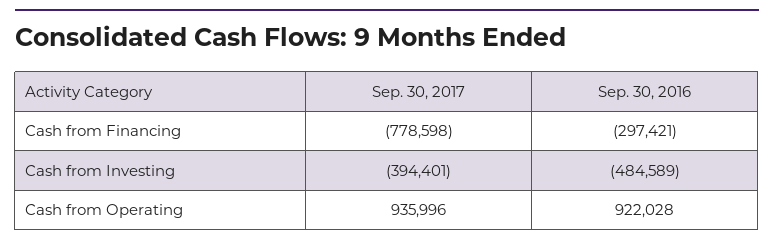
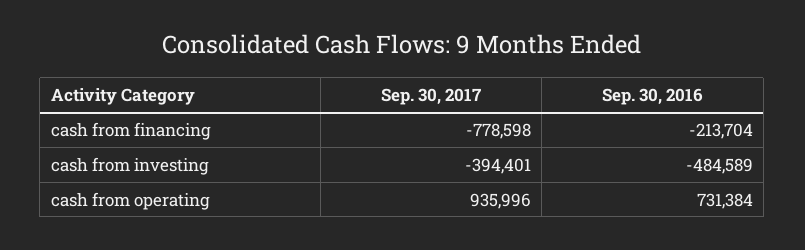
Sep. 30, 2016, Cash from Financing: -297421 -> -213704
Sep. 30, 2016, Cash from Operating: 922028 -> 731384

